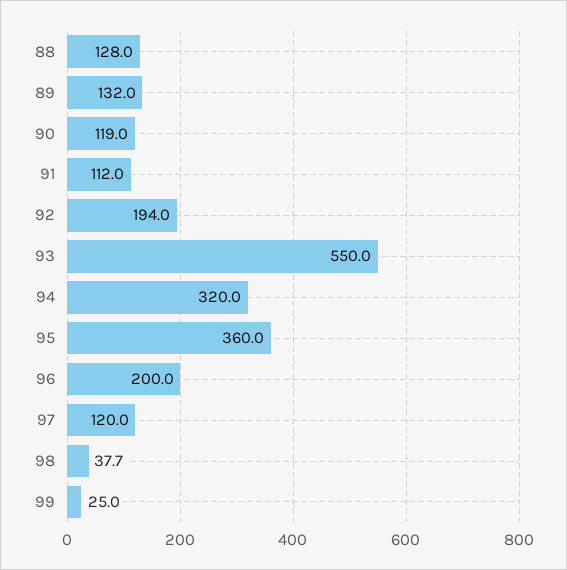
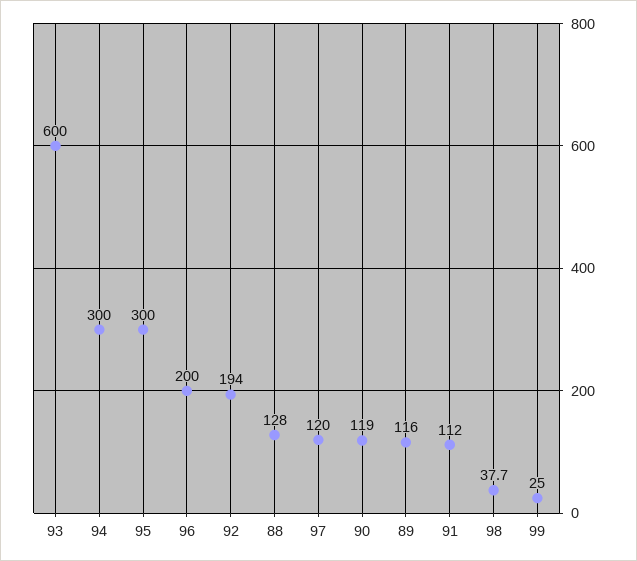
89: 132 -> 116
93: 550 -> 600
94: 320 -> 300
95: 360 -> 300

